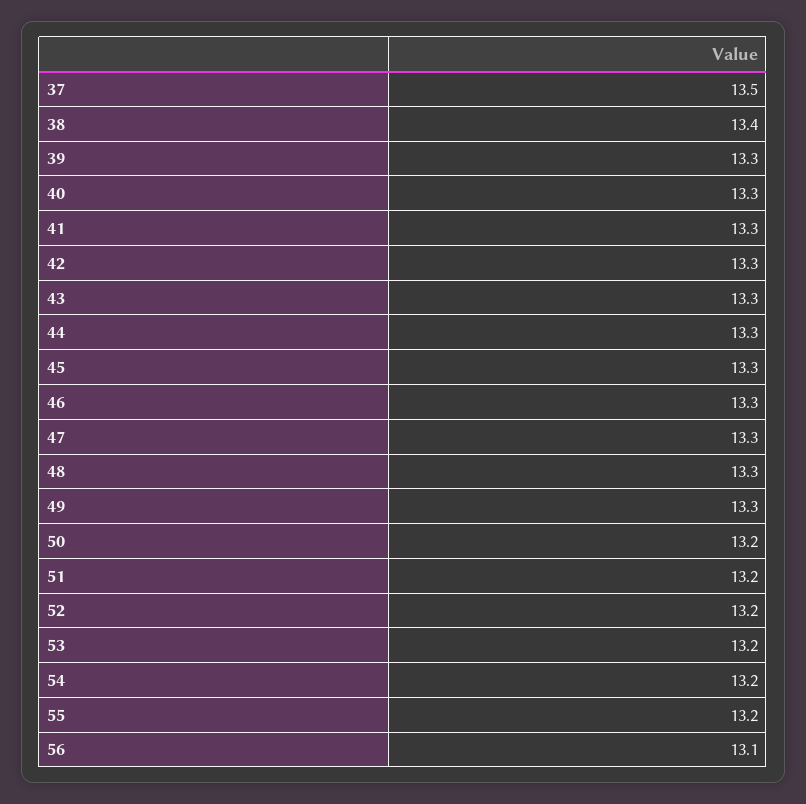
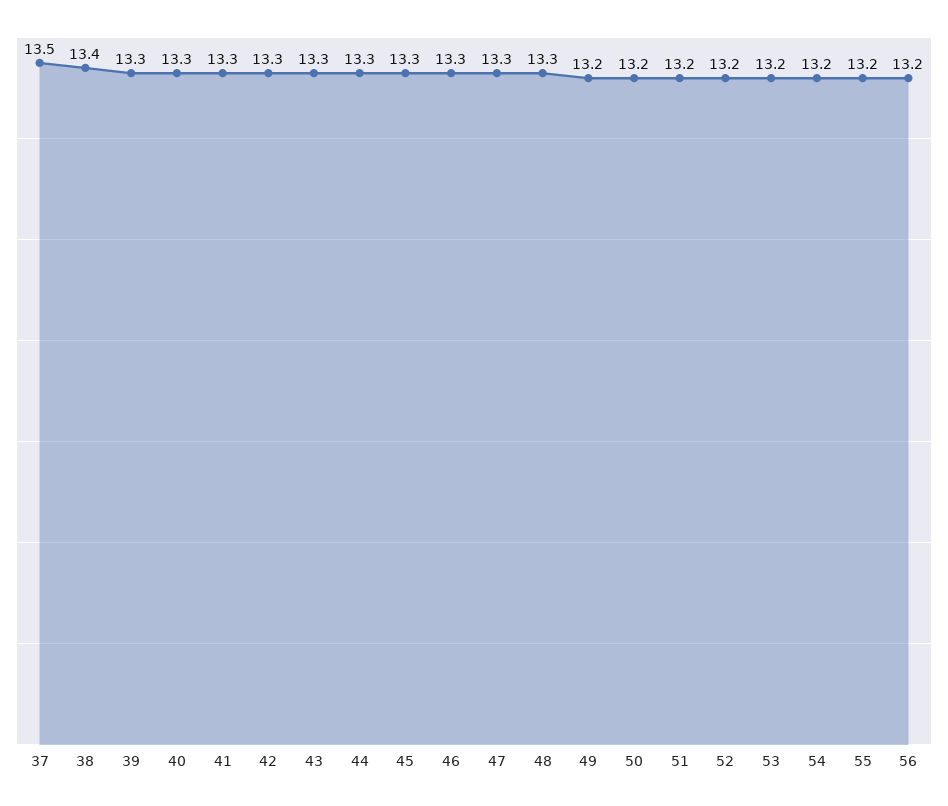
49: 13.3 -> 13.2
56: 13.1 -> 13.2

